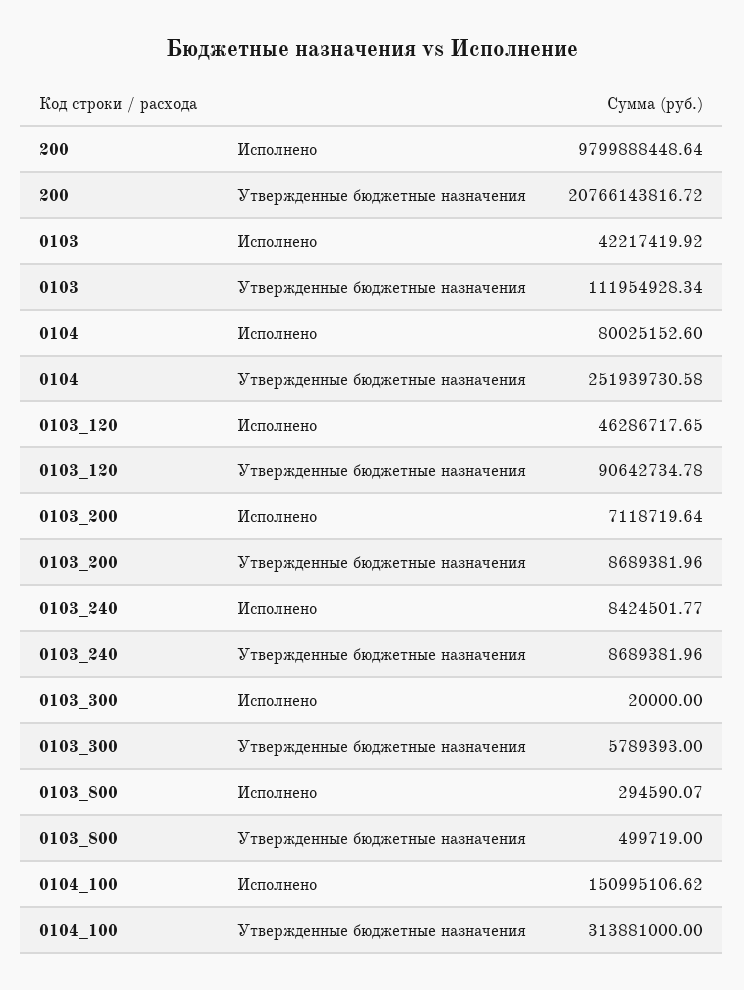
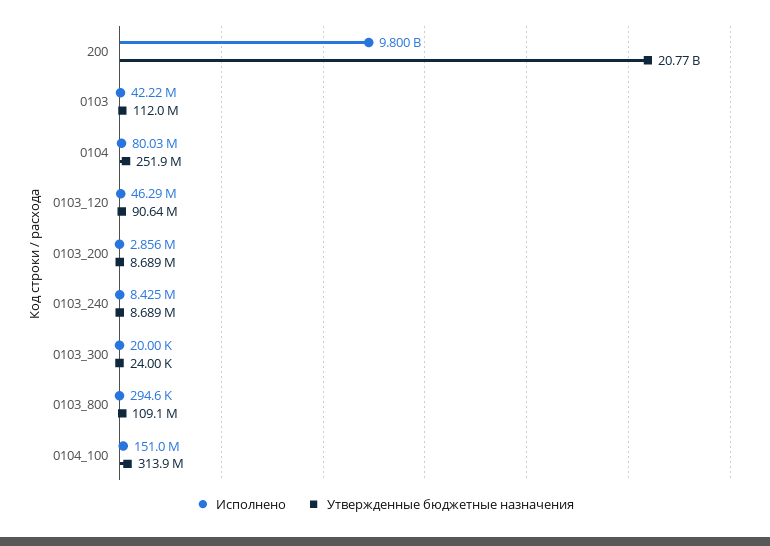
Исполнено, 0103_200: 7118719.64 -> 2856000
Утвержденные бюджетные назначения, 0103_300: 5789393 -> 24000
Утвержденные бюджетные назначения, 0103_800: 499719 -> 109100000

